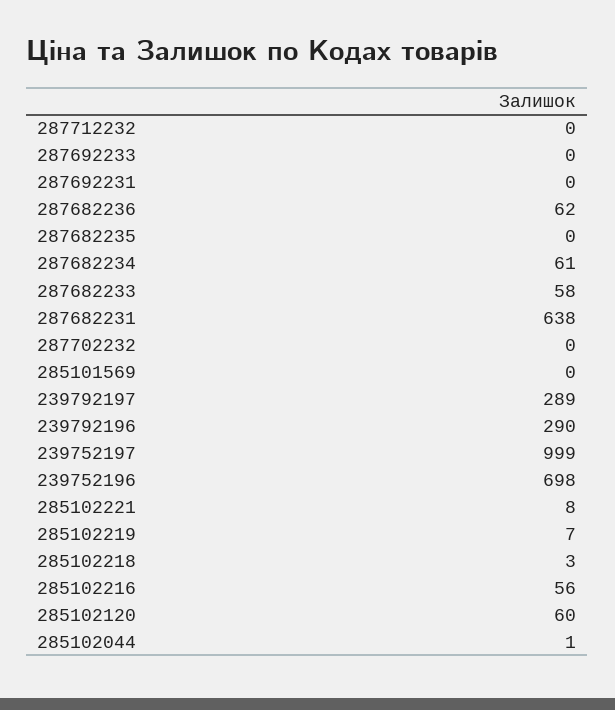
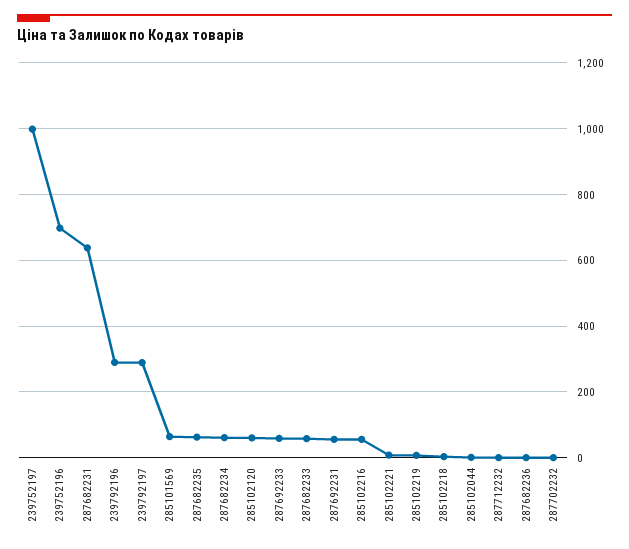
287692233: 0 -> 60
287692231: 0 -> 60
287682236: 62 -> 0
287682235: 0 -> 60
285101569: 0 -> 60

